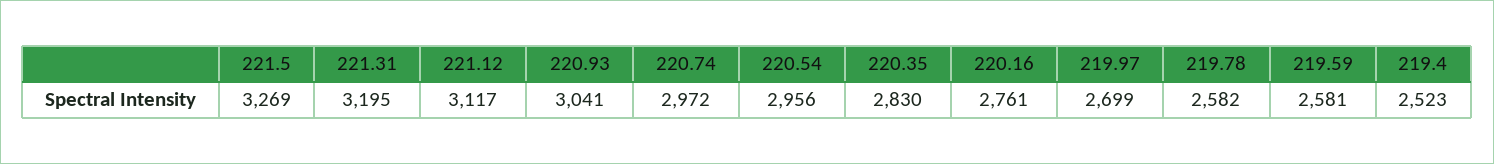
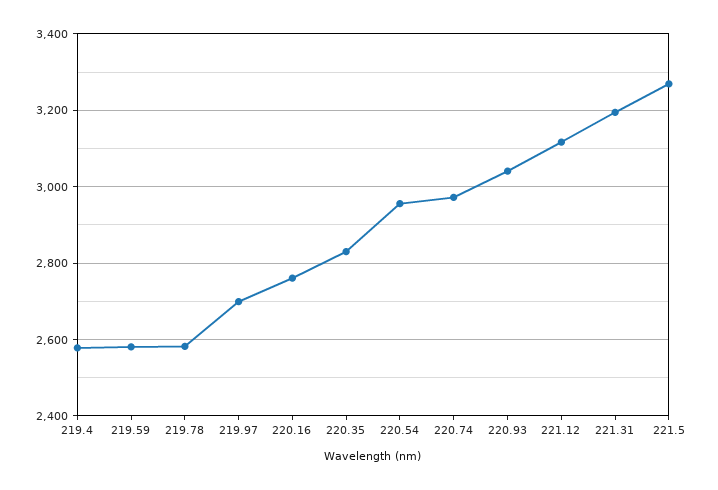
219.4: 2523 -> 2580

